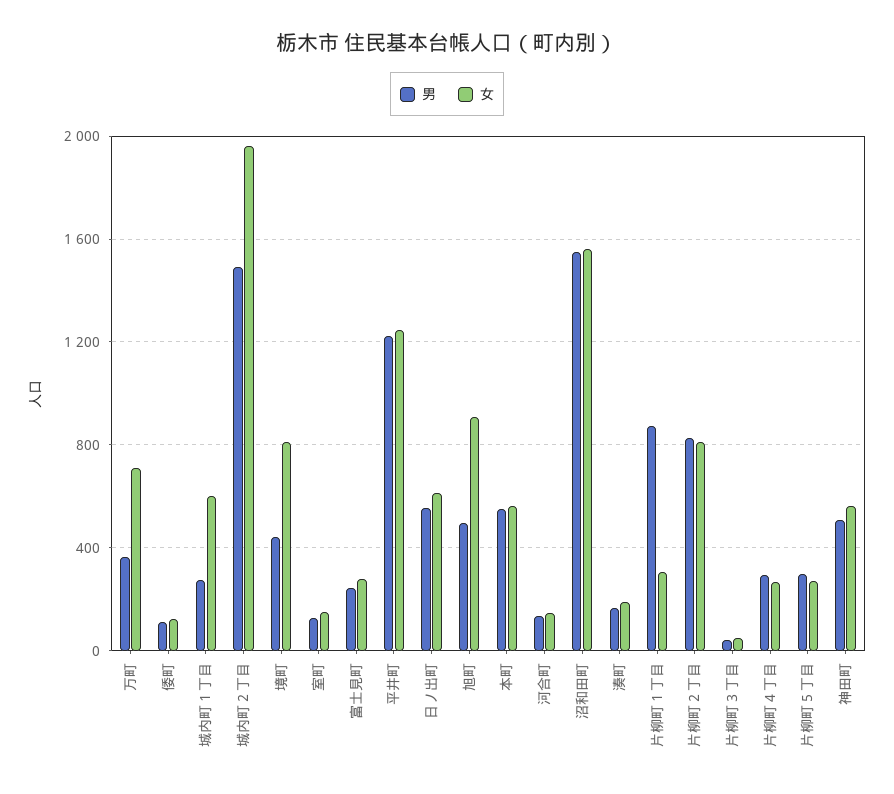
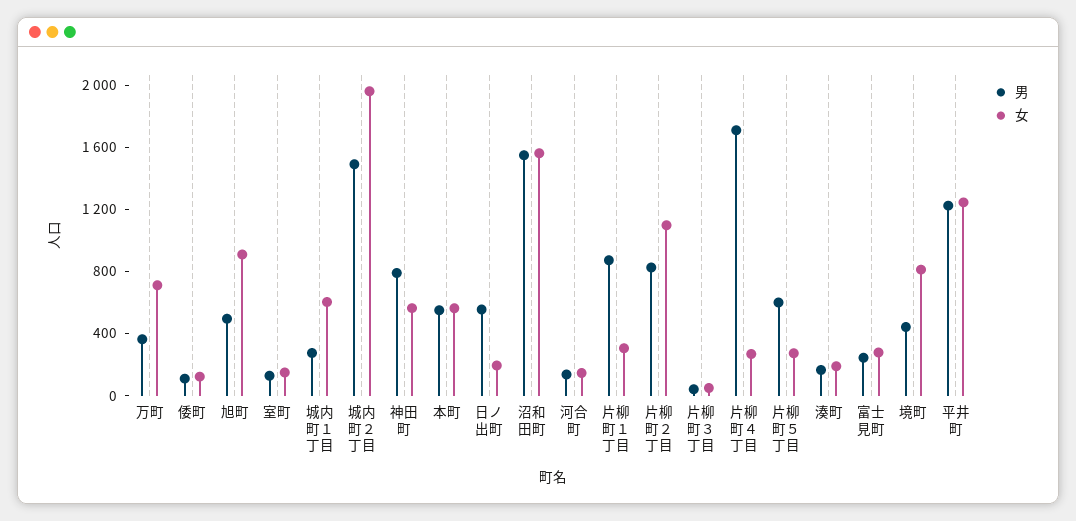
女, 日ノ出町: 600 -> 200
女, 片柳町２丁目: 800 -> 1100
男, 片柳町４丁目: 300 -> 1700
男, 片柳町５丁目: 300 -> 600
男, 神田町: 500 -> 800

